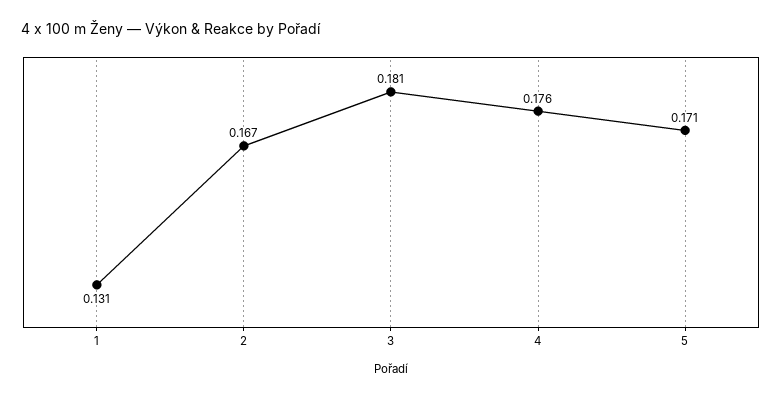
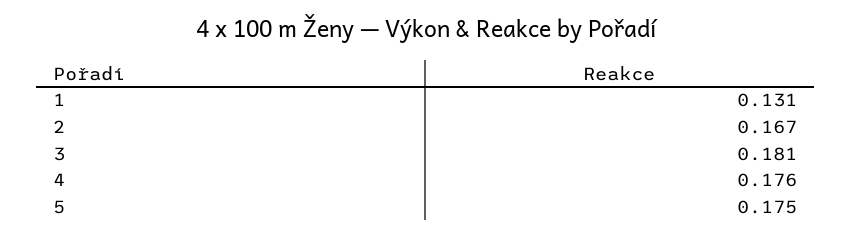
5: 0.171 -> 0.175

